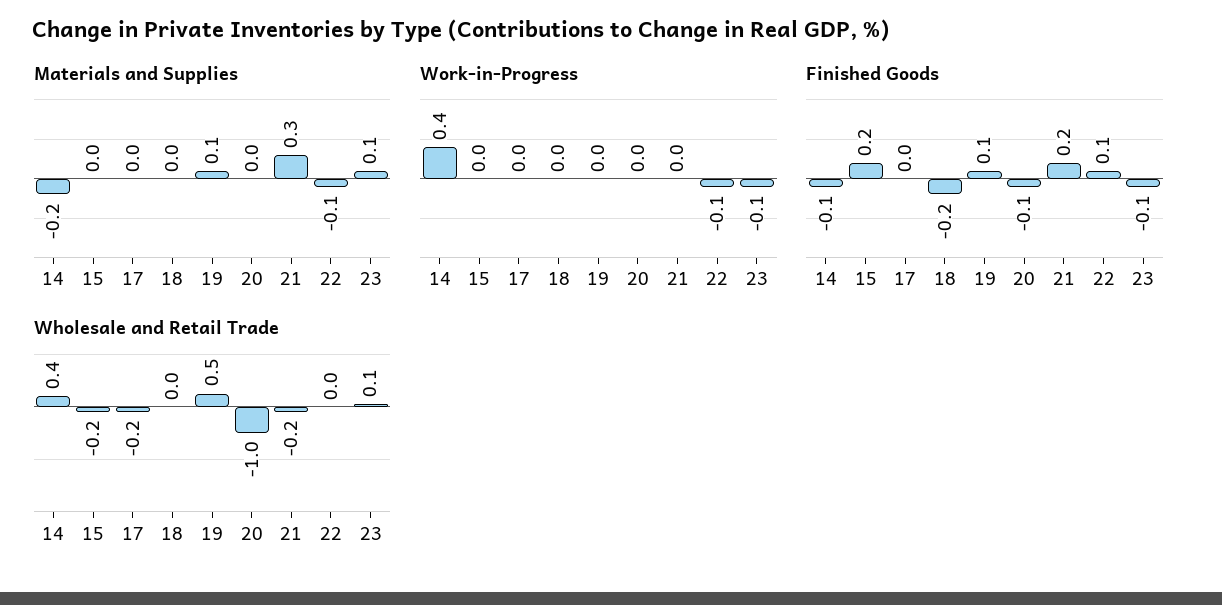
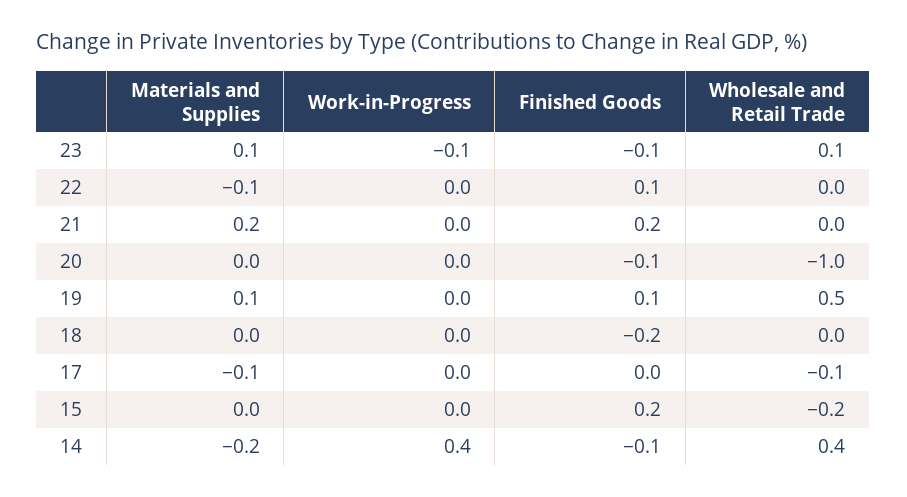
Materials and Supplies, 17: 0 -> -0.1
Materials and Supplies, 21: 0.3 -> 0.2
Work-in-Progress, 22: -0.1 -> 0
Wholesale and Retail Trade, 17: -0.2 -> -0.1
Wholesale and Retail Trade, 21: -0.2 -> 0

